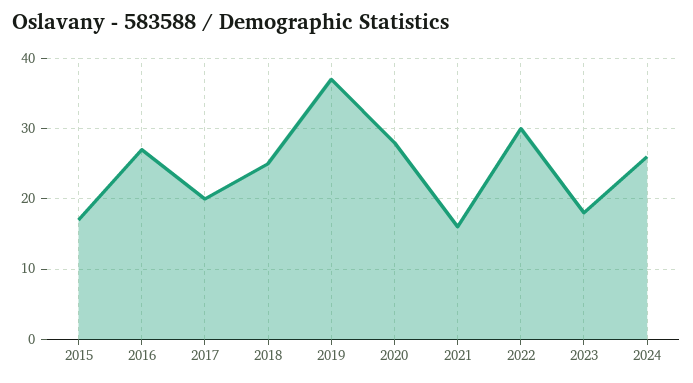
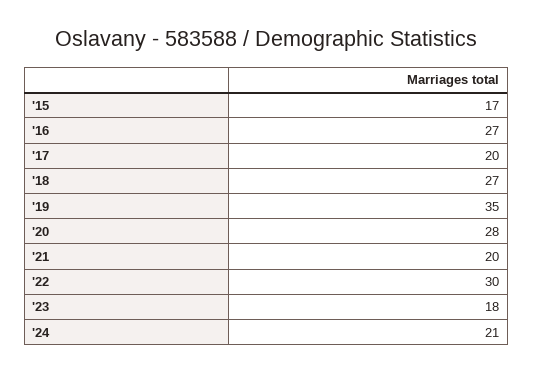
2018: 25 -> 27
2019: 37 -> 35
2021: 16 -> 20
2024: 26 -> 21

